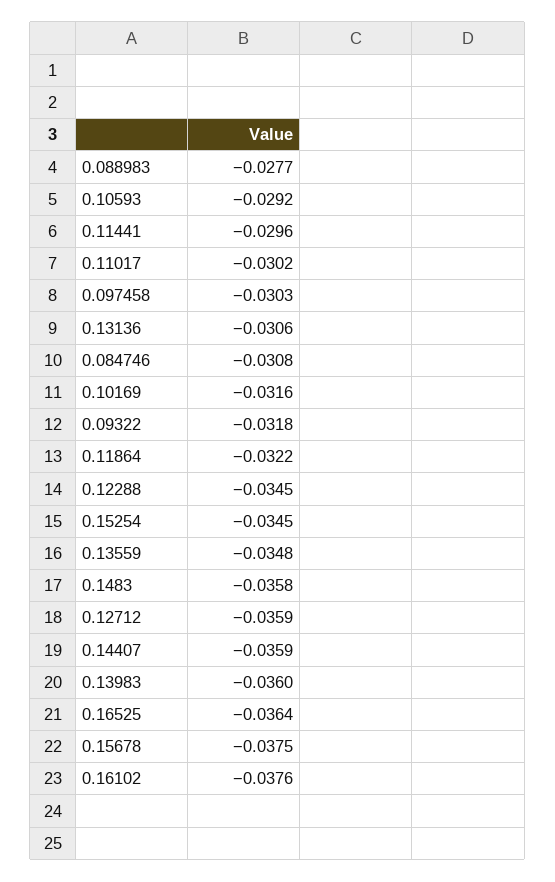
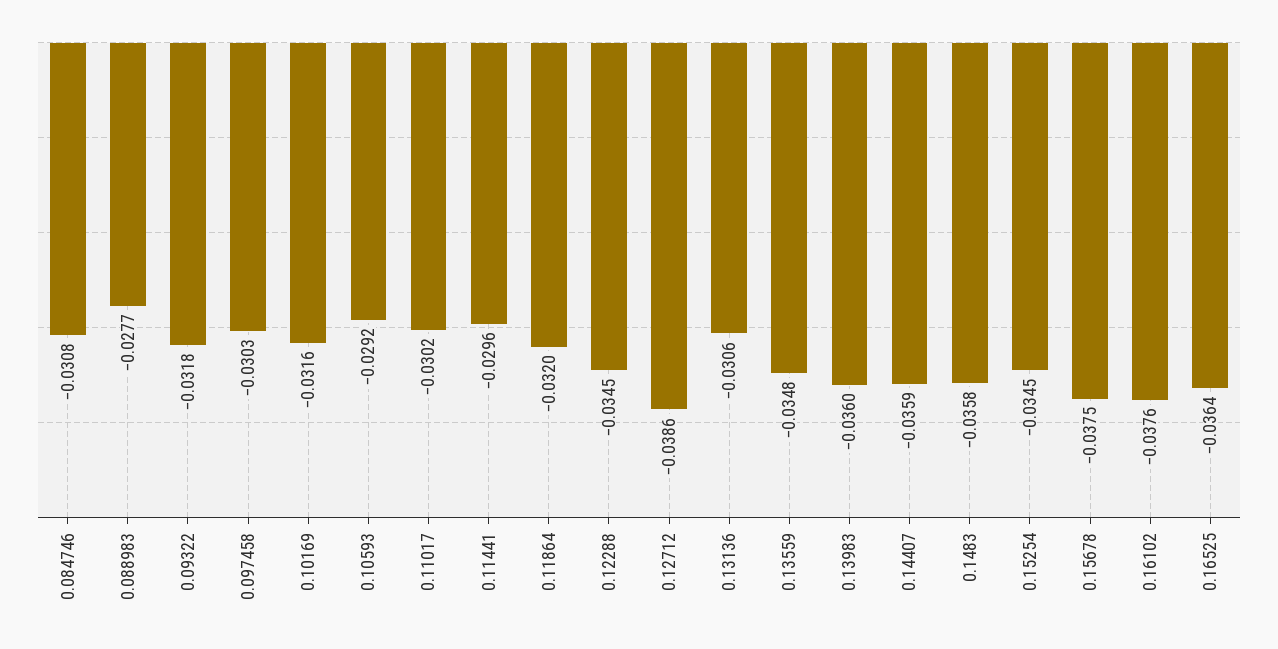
0.11864: -0.0322 -> -0.032
0.12712: -0.0359 -> -0.0386

